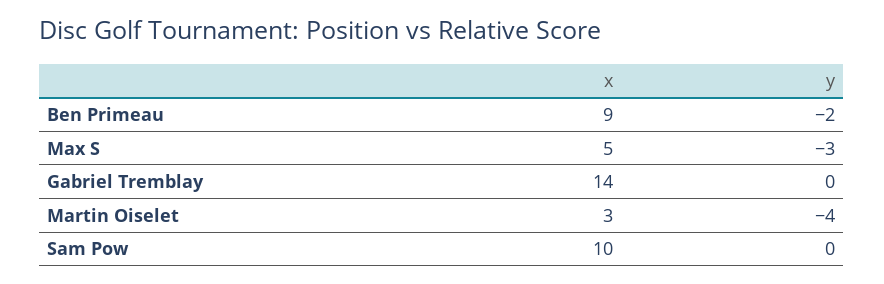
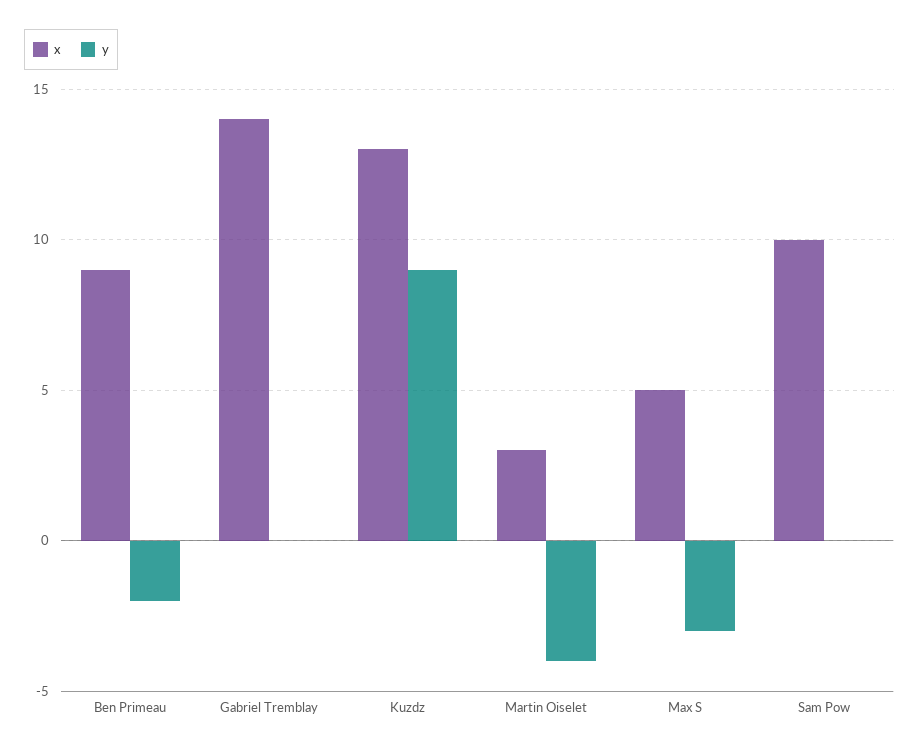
x, Kuzdz: none -> 13
y, Kuzdz: none -> 9

